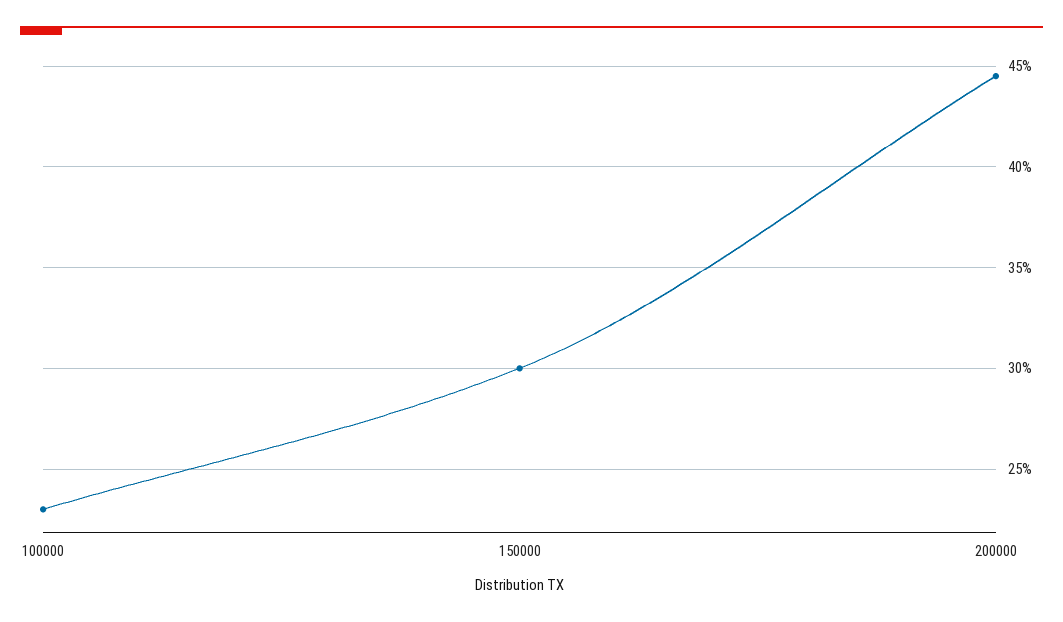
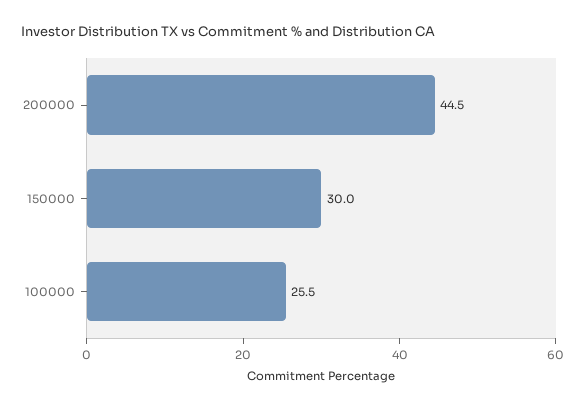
100000: 23 -> 25.5

